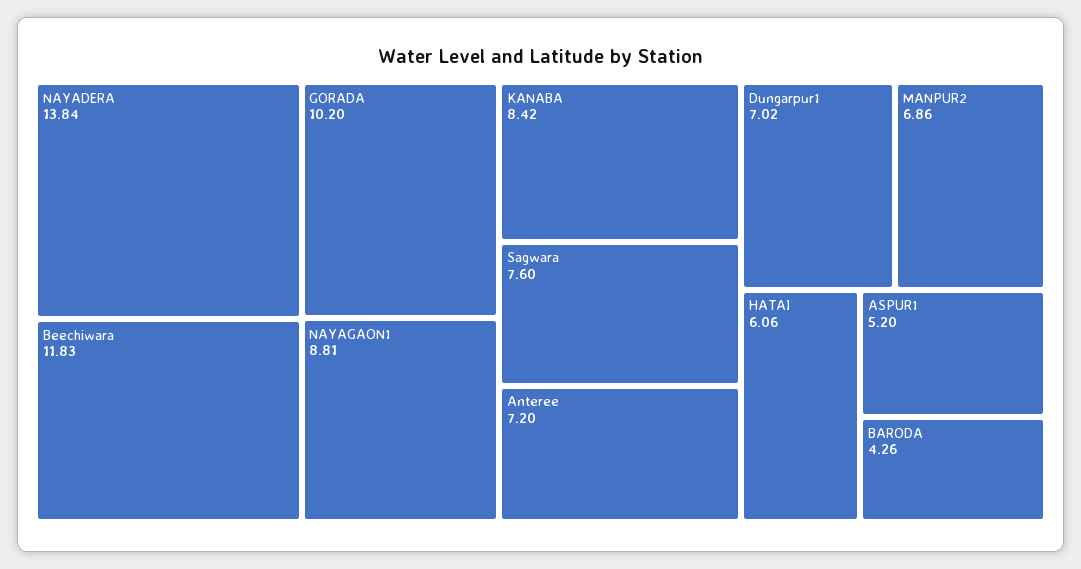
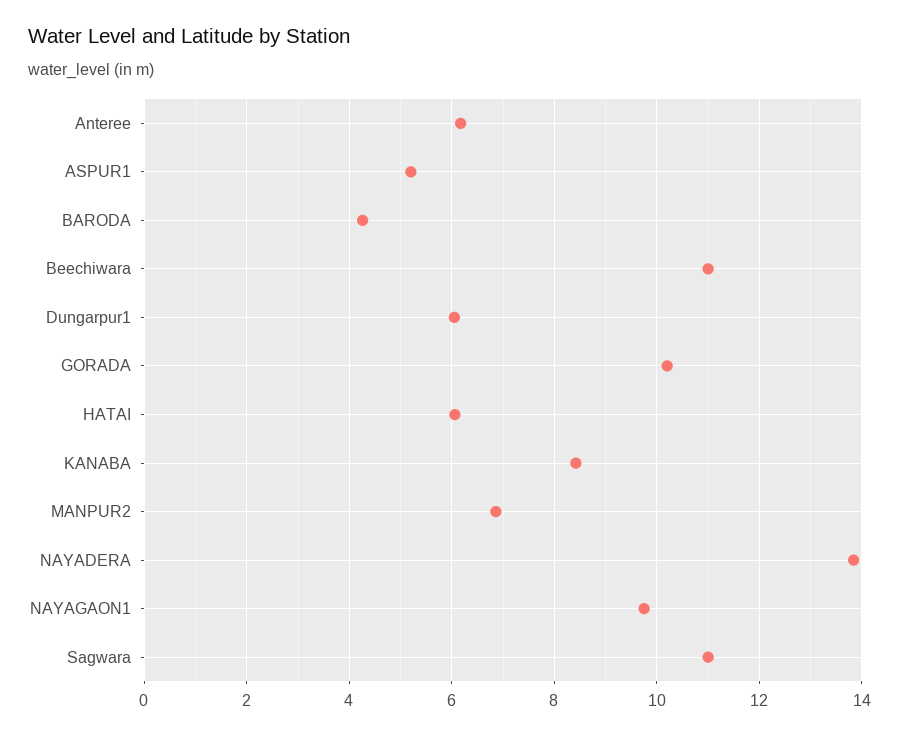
Beechiwara: 11.83 -> 11
NAYAGAON1: 8.81 -> 9.8
Sagwara: 7.6 -> 11
Anteree: 7.2 -> 6.2
Dungarpur1: 7.02 -> 6

